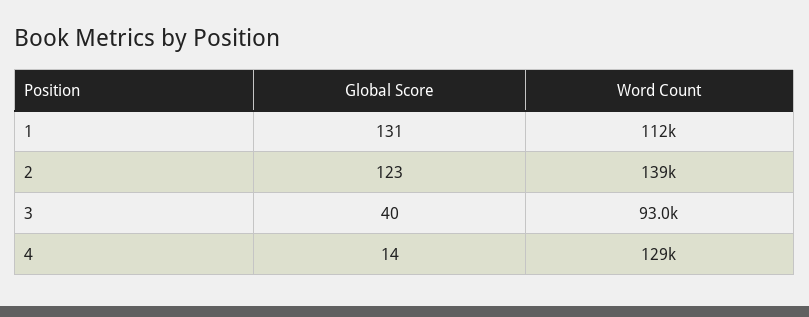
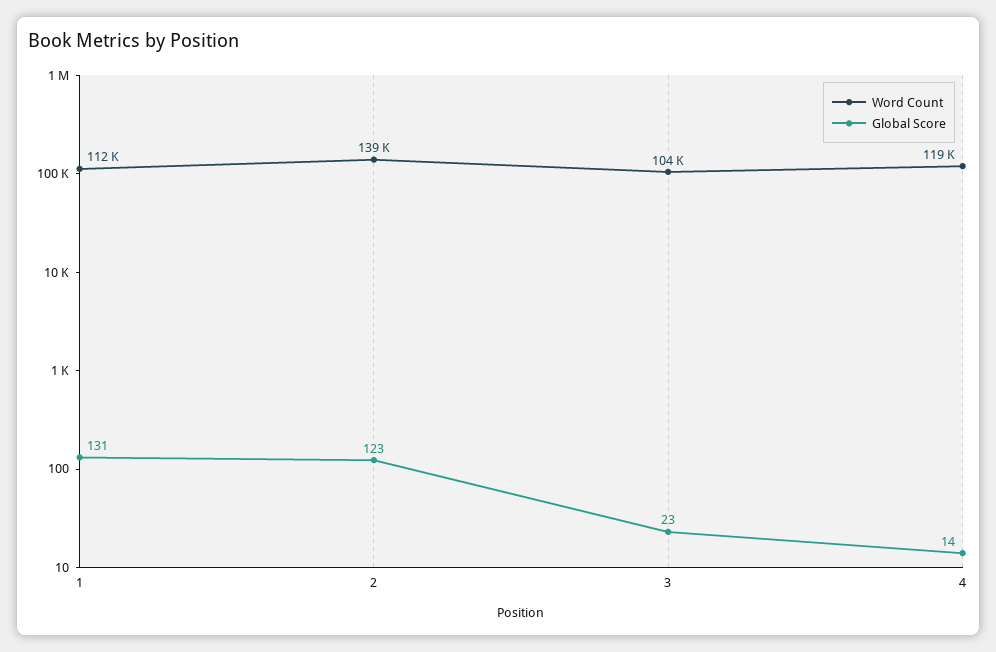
Global Score, 3: 40 -> 23
Word Count, 3: 93000 -> 104000
Word Count, 4: 129000 -> 119000

